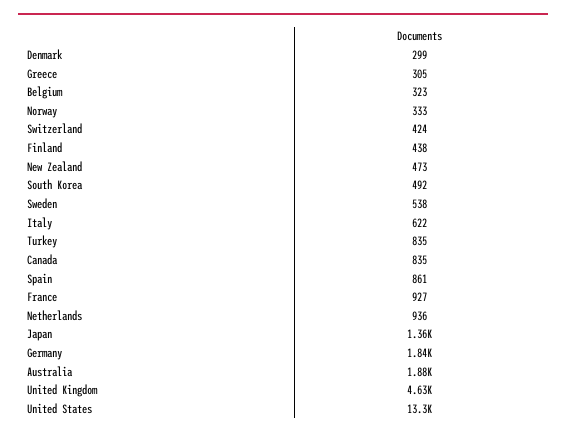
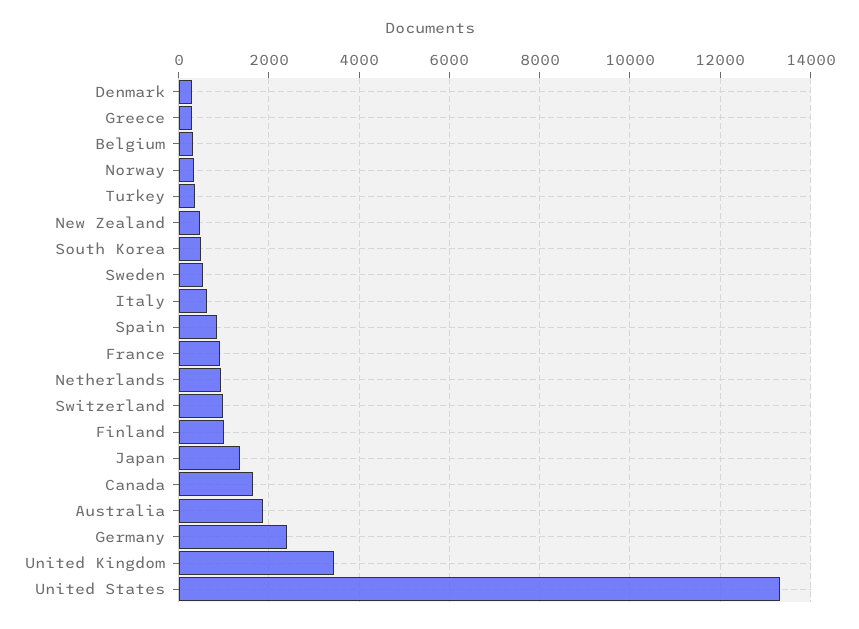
Switzerland: 424 -> 1000
Finland: 438 -> 1000
Turkey: 835 -> 400
Canada: 835 -> 1600
Germany: 1840 -> 2400
United Kingdom: 4630 -> 3400

